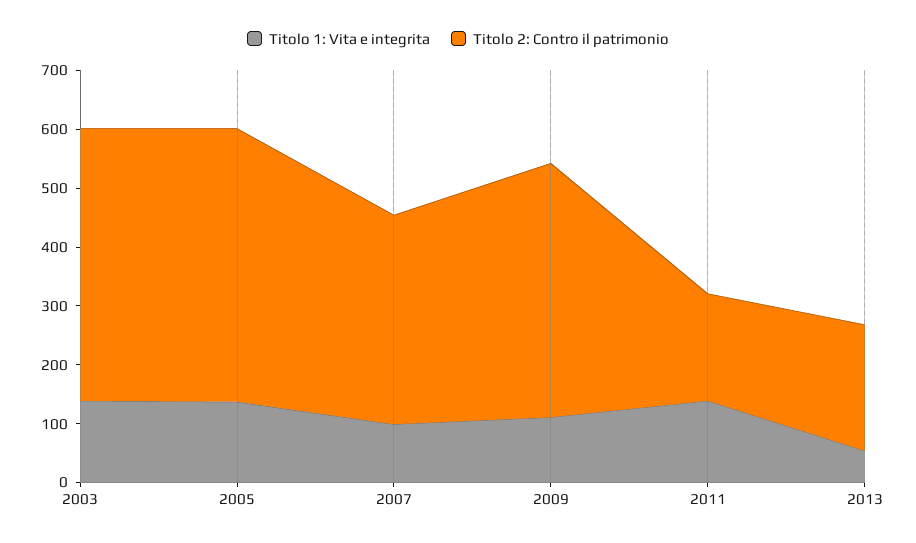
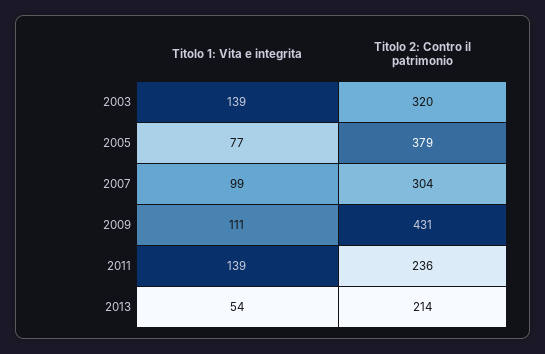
Titolo 2: Contro il patrimonio, 2003: 460 -> 320
Titolo 1: Vita e integrita, 2005: 140 -> 77
Titolo 2: Contro il patrimonio, 2005: 460 -> 379
Titolo 2: Contro il patrimonio, 2007: 360 -> 304
Titolo 2: Contro il patrimonio, 2011: 180 -> 236

